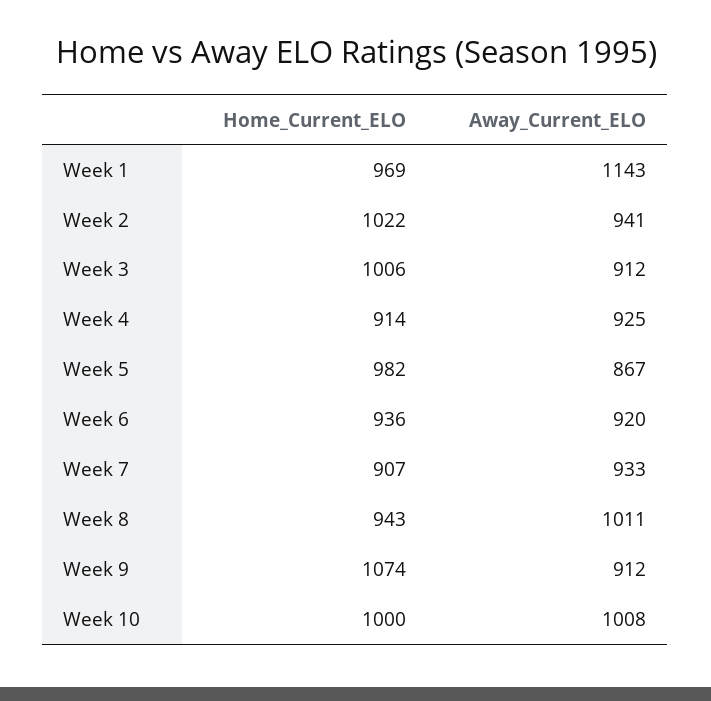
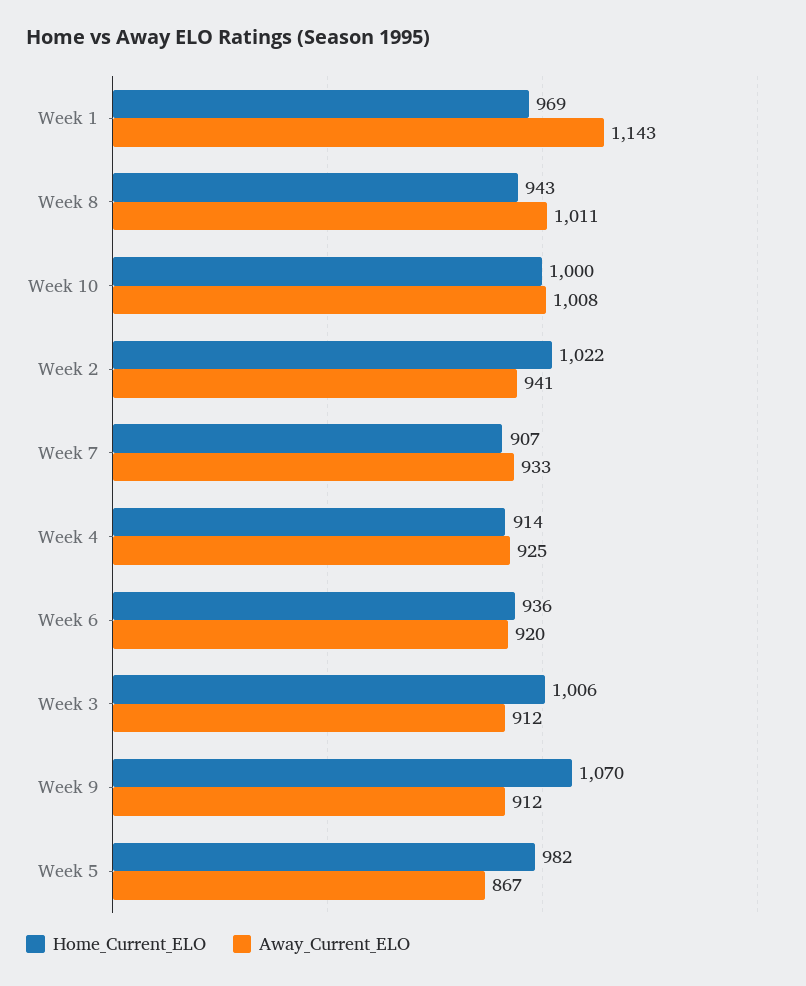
Home_Current_ELO, Week 9: 1074 -> 1070

